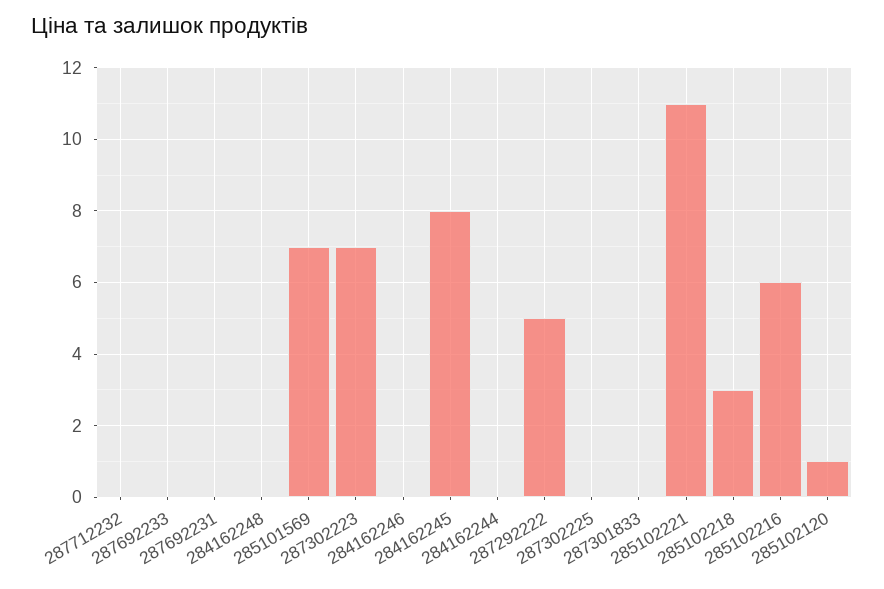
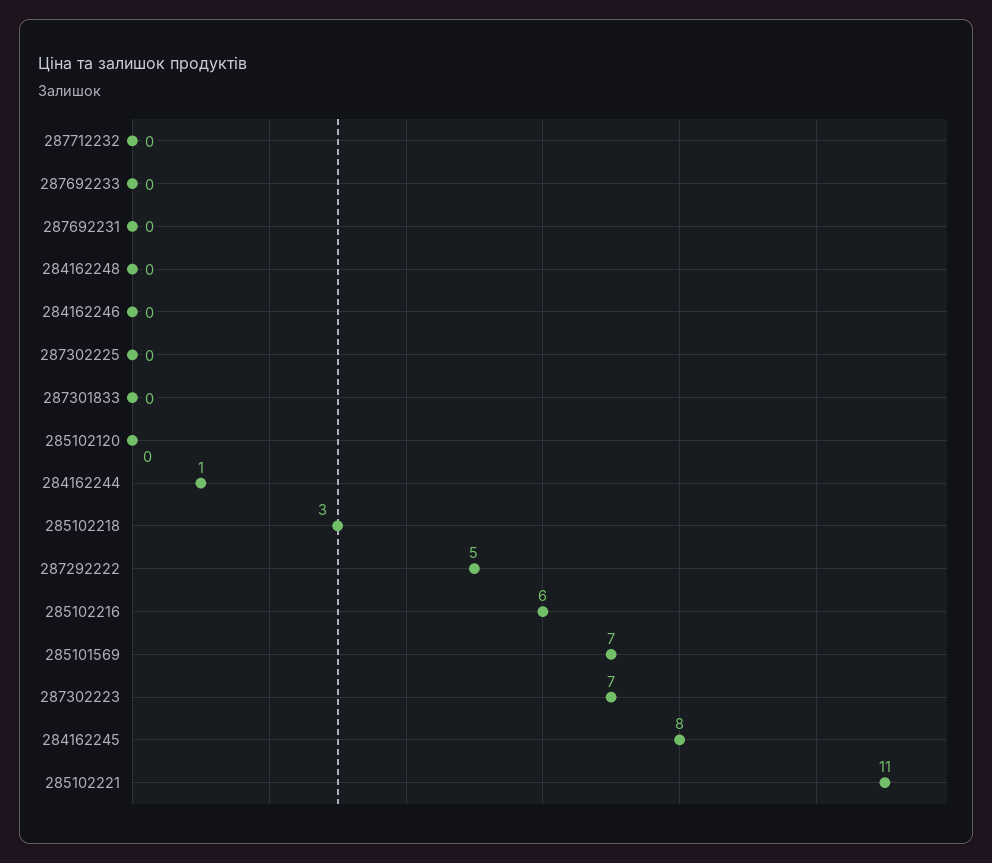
284162244: 0 -> 1
285102120: 1 -> 0

